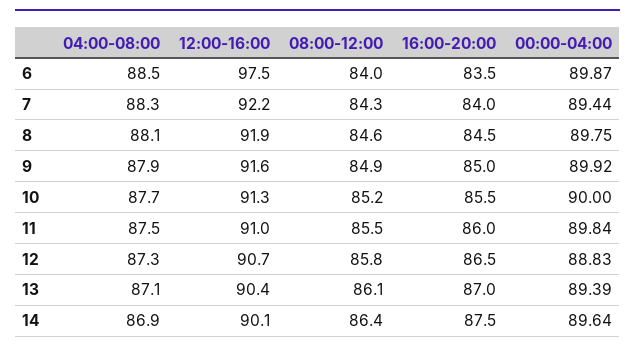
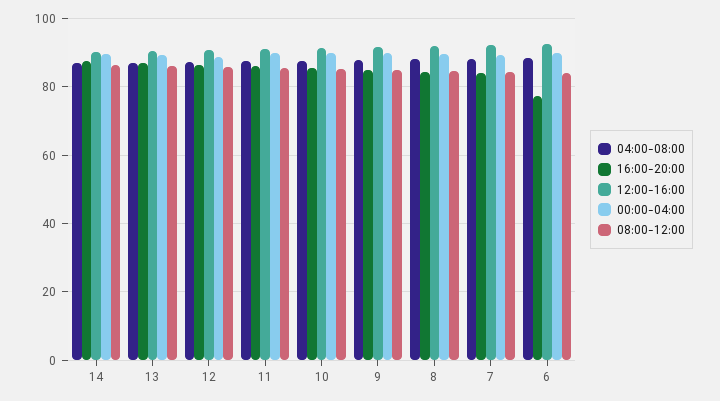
12:00-16:00, 6: 97.5 -> 92
16:00-20:00, 6: 83.5 -> 78

